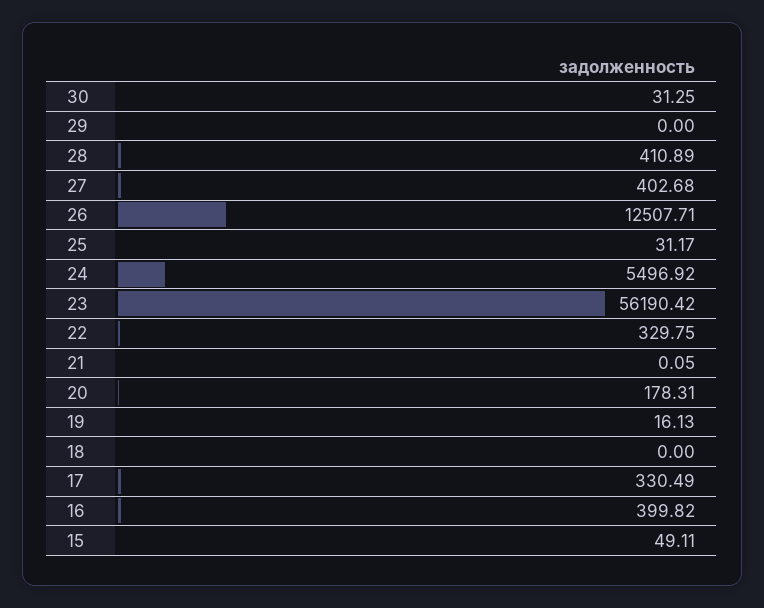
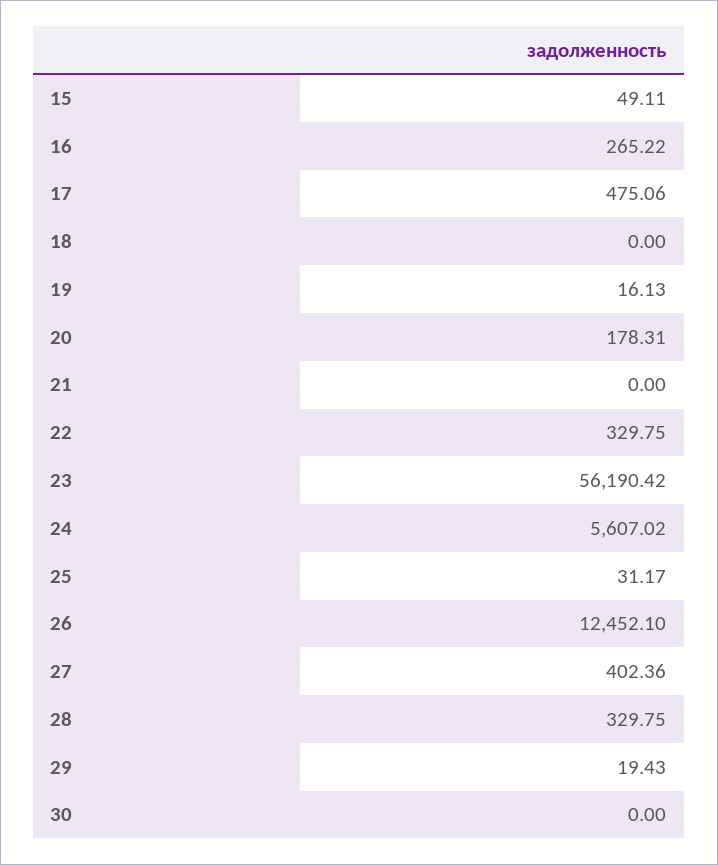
30: 31.25 -> 0
29: 0 -> 19.43
28: 410.89 -> 329.75
27: 402.68 -> 402.36
26: 12507.71 -> 12452.1
24: 5496.92 -> 5607.02
21: 0.05 -> 0
17: 330.49 -> 475.06
16: 399.82 -> 265.22

